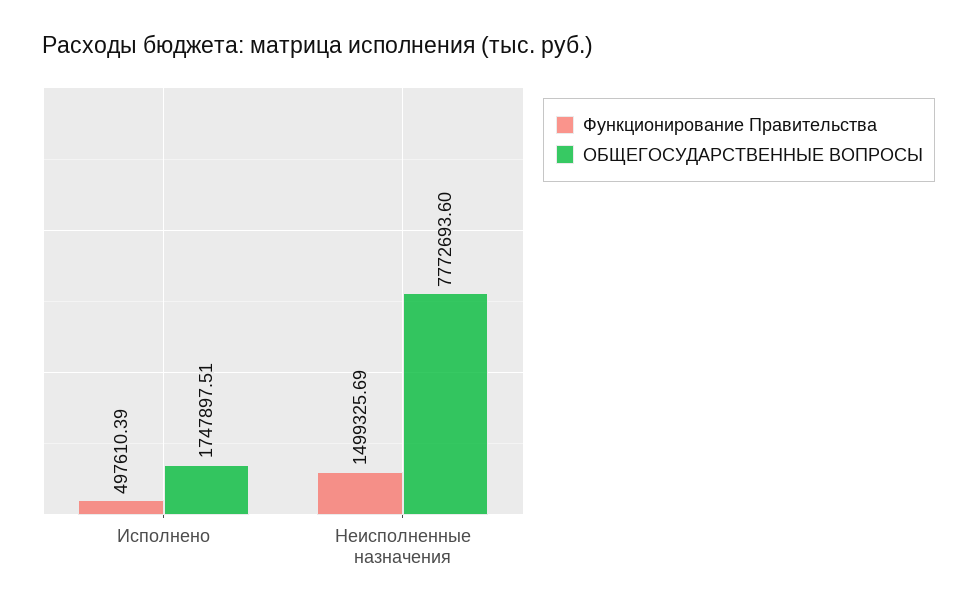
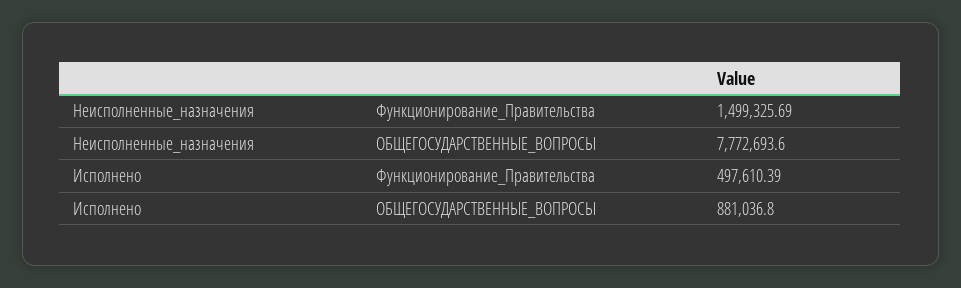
ОБЩЕГОСУДАРСТВЕННЫЕ ВОПРОСЫ, Исполнено: 1747897.51 -> 881036.8

